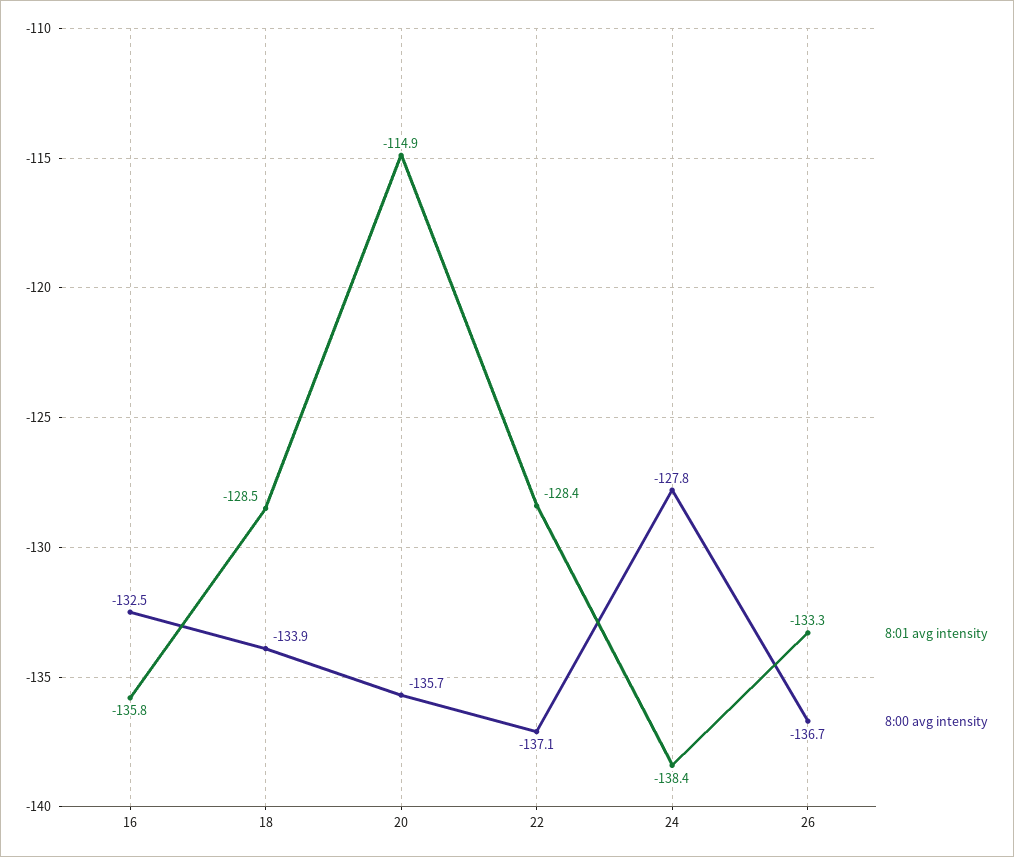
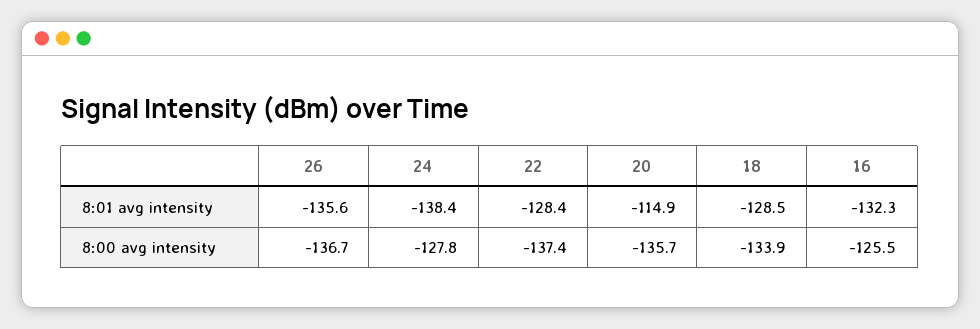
8:01 avg intensity, 16: -135.8 -> -132.3
8:00 avg intensity, 16: -132.5 -> -125.5
8:00 avg intensity, 22: -137.1 -> -137.4
8:01 avg intensity, 26: -133.3 -> -135.6

